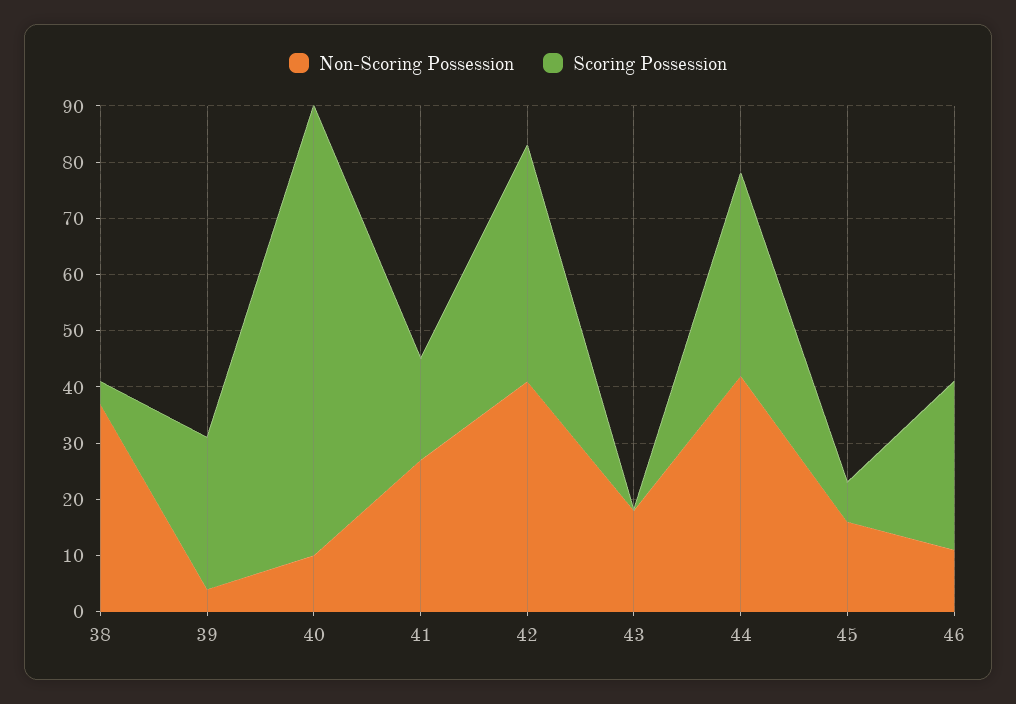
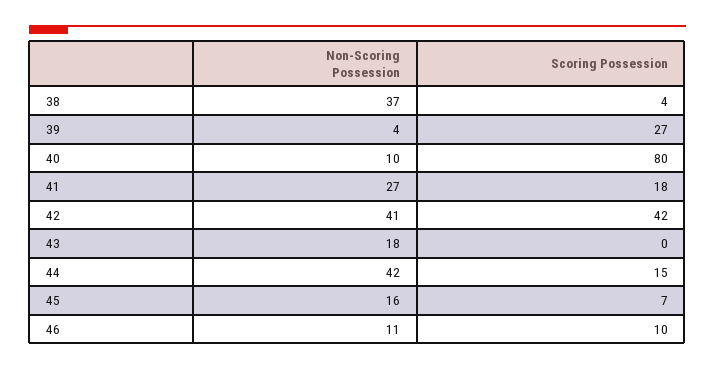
Scoring Possession, 44: 35 -> 15
Scoring Possession, 46: 30 -> 10

